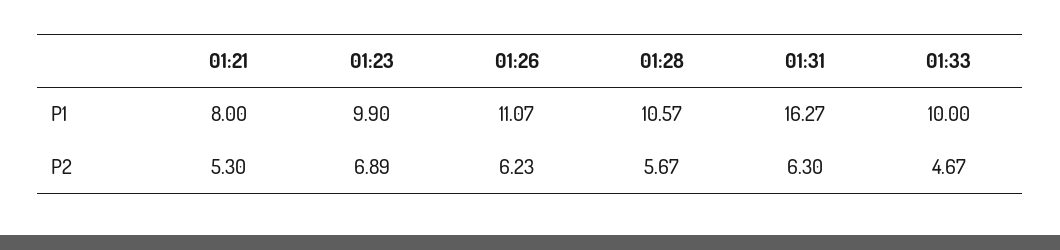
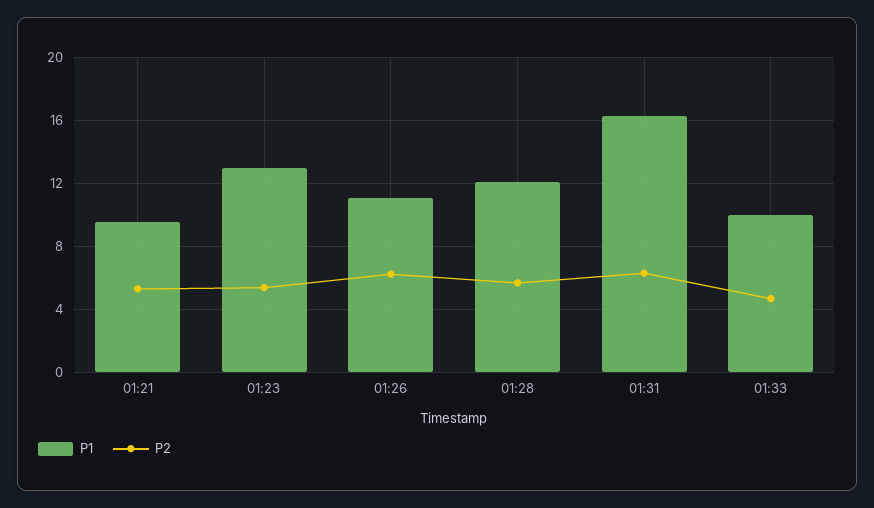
P1, 01:21: 8 -> 9.5
P1, 01:23: 9.9 -> 13
P1, 01:28: 10.57 -> 12
P2, 01:23: 6.89 -> 5.5

